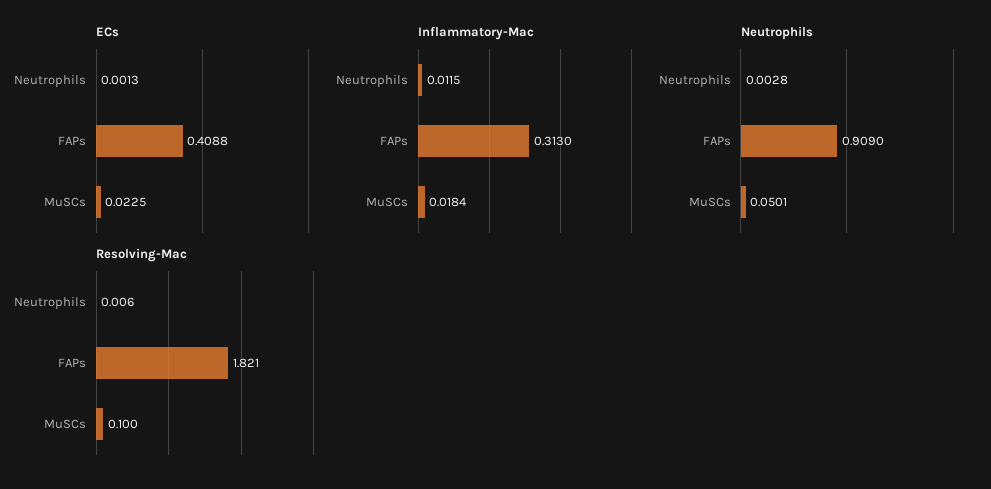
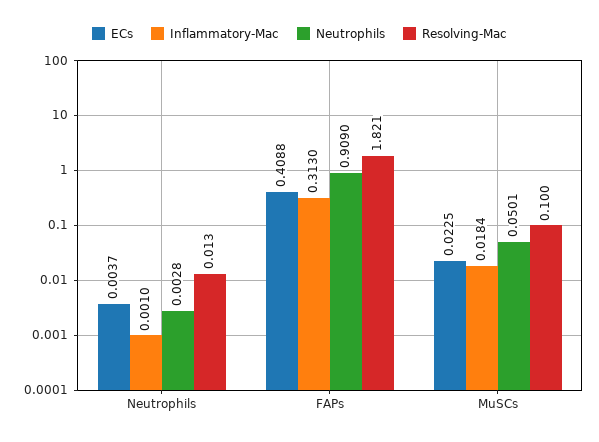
ECs, Neutrophils: 0.0013 -> 0.0037
Inflammatory-Mac, Neutrophils: 0.0115 -> 0.001
Resolving-Mac, Neutrophils: 0.006 -> 0.013

